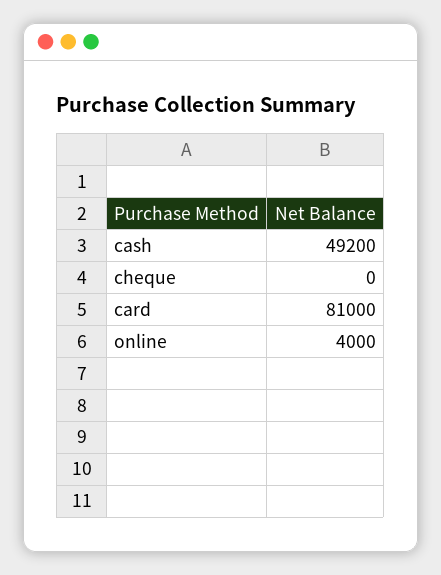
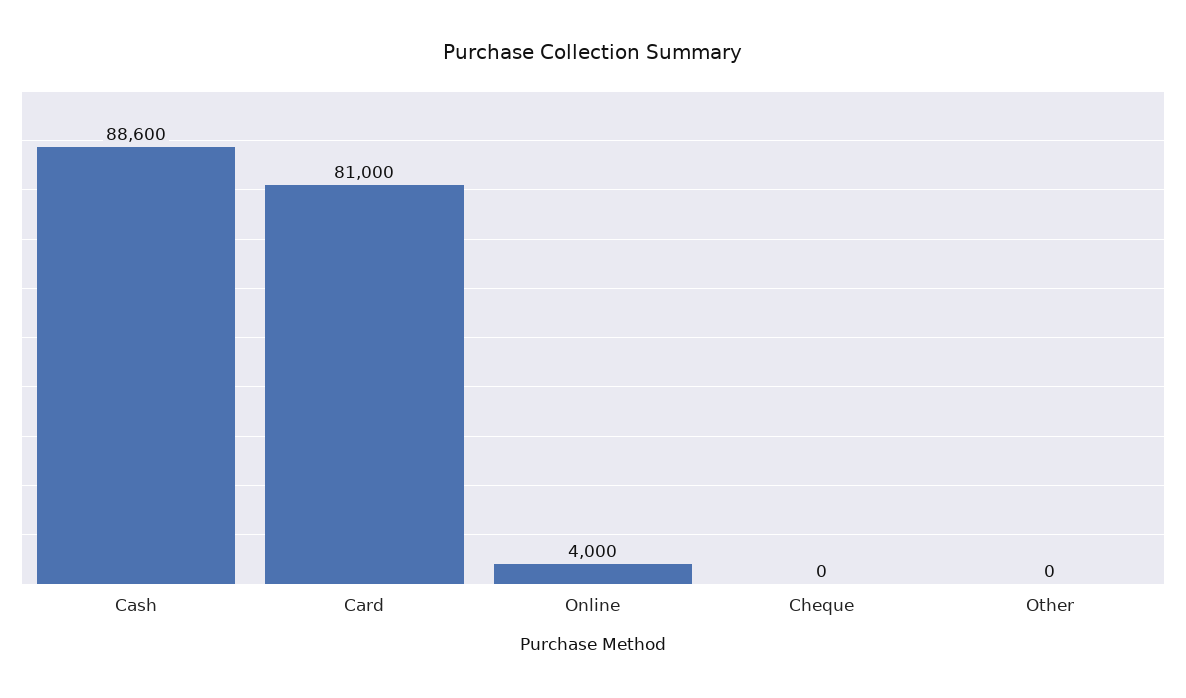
cash: 49200 -> 88600
Other: none -> 0

